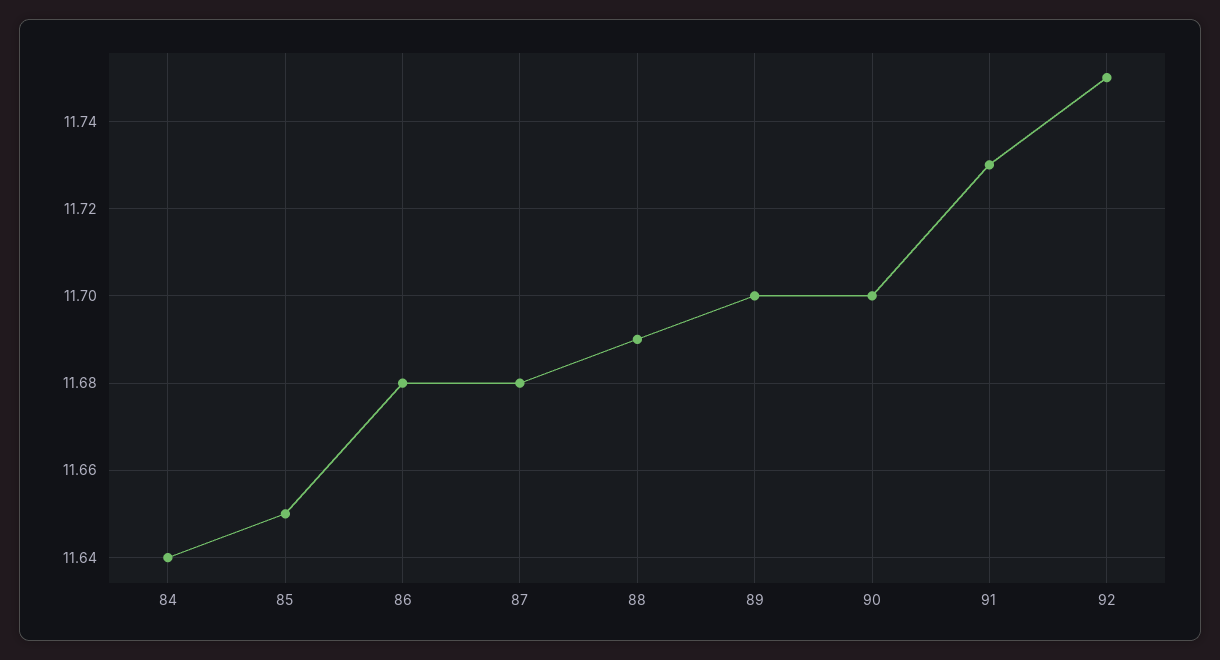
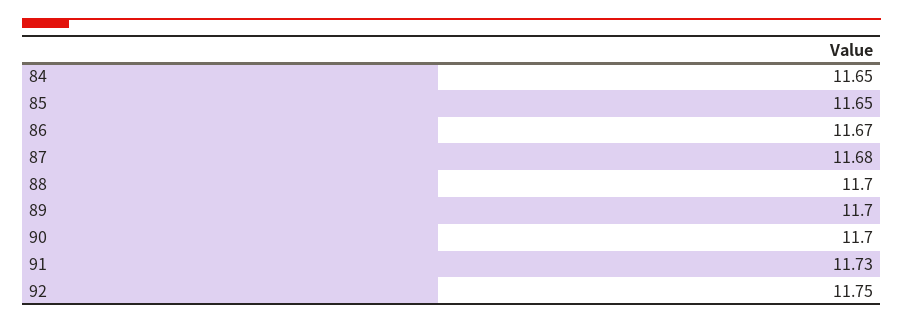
84: 11.64 -> 11.65
86: 11.68 -> 11.67
88: 11.69 -> 11.7

